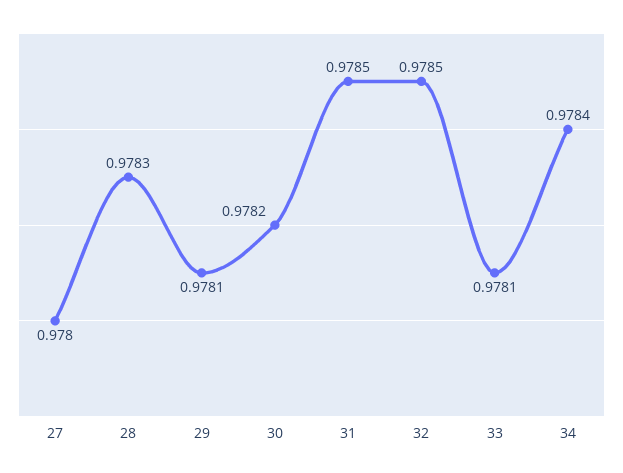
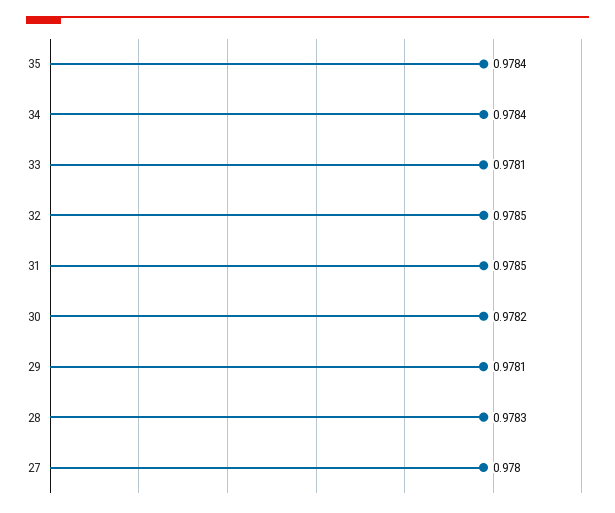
35: none -> 0.9784

